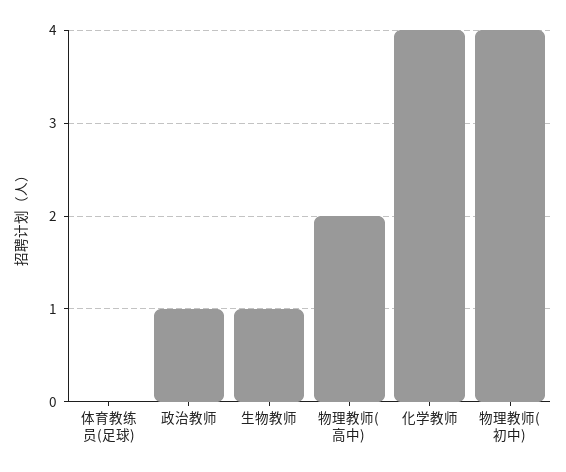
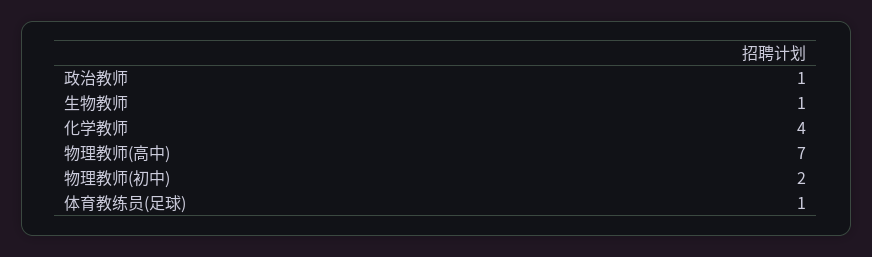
体育教练员(足球): 0 -> 1
物理教师(高中): 2 -> 7
物理教师(初中): 4 -> 2

